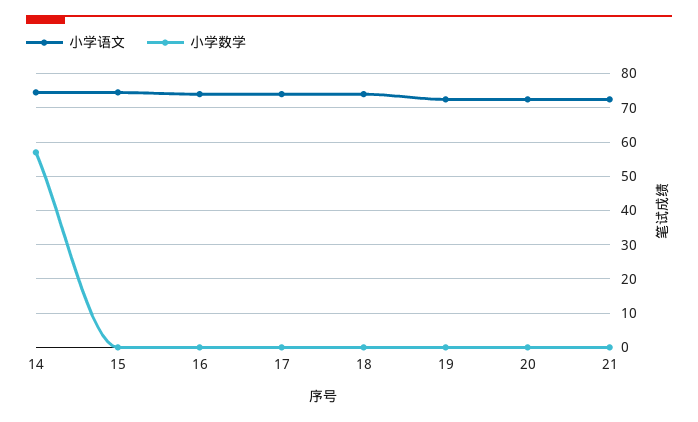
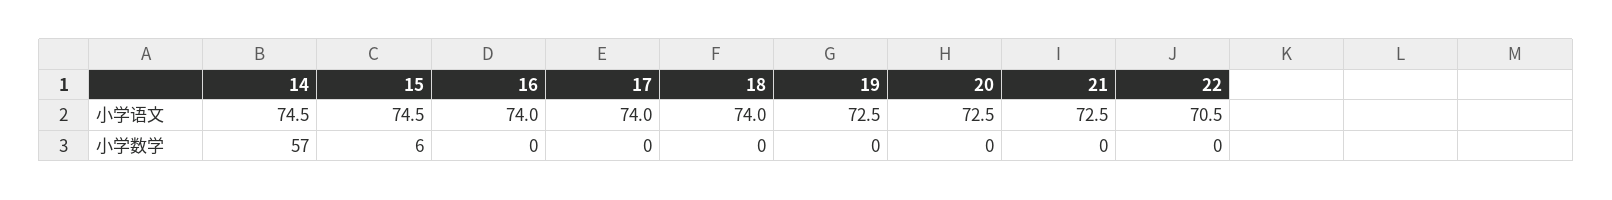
小学数学, 15: 0 -> 6
小学语文, 22: none -> 70.5
小学数学, 22: none -> 0

